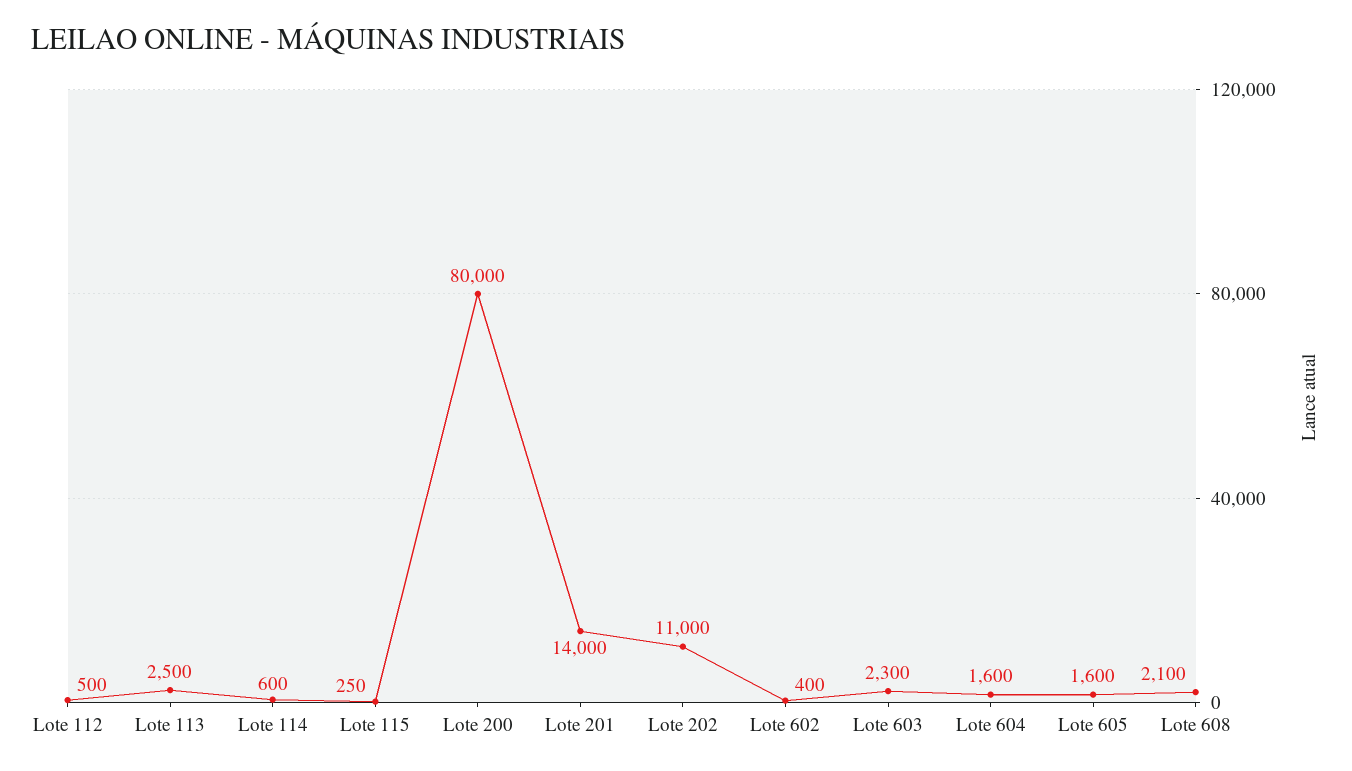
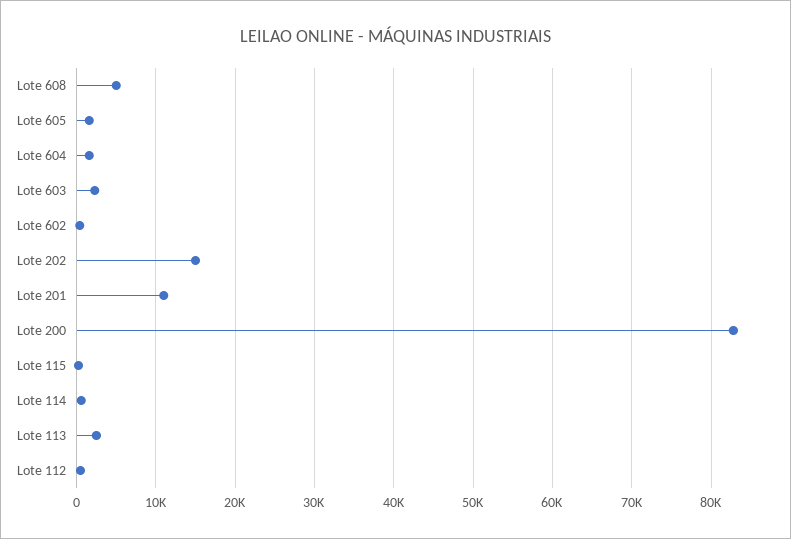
Lote 200: 80000 -> 83000
Lote 201: 14000 -> 11000
Lote 202: 11000 -> 15000
Lote 608: 2100 -> 5000

